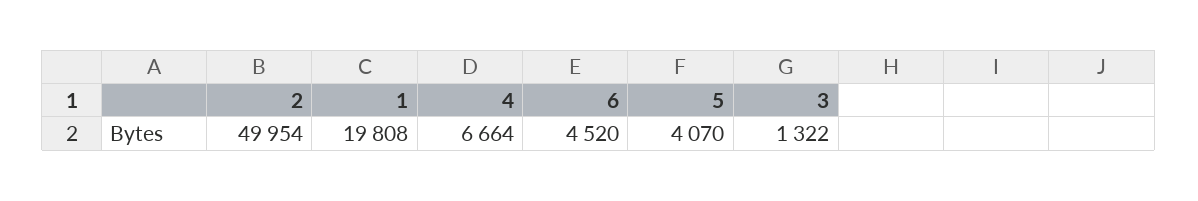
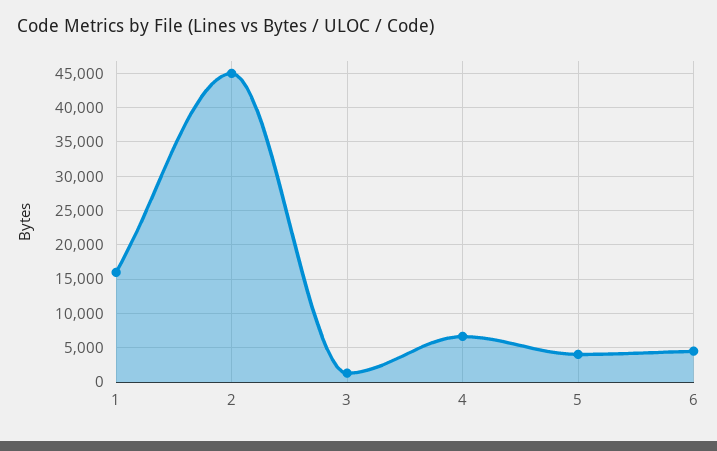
2: 49954 -> 45000
1: 19808 -> 16000

